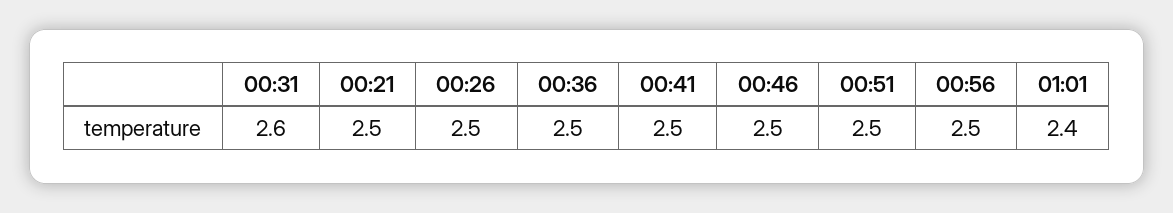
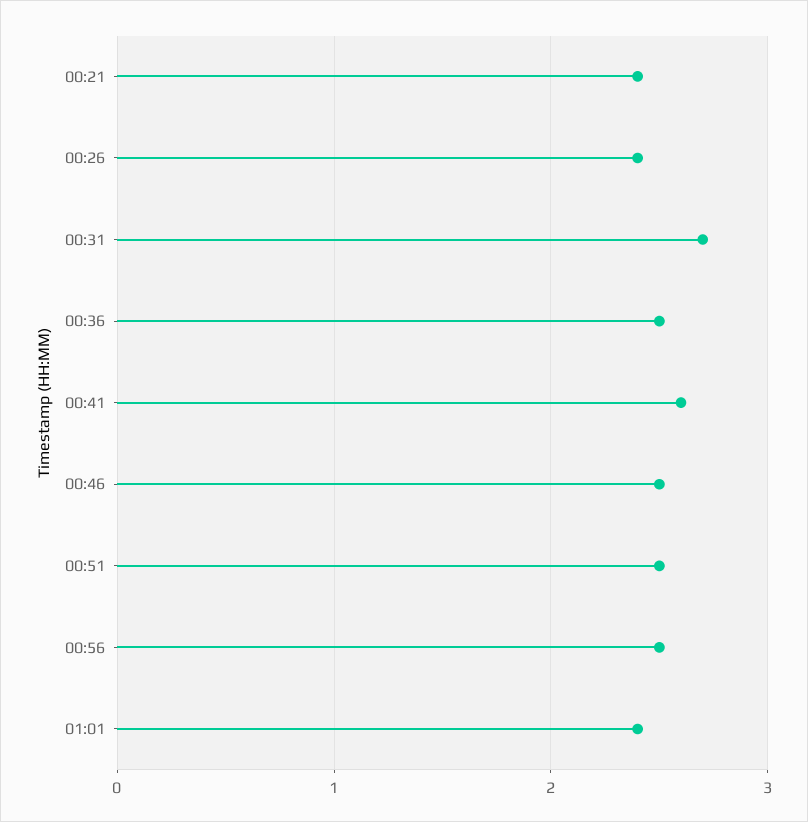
00:31: 2.6 -> 2.7
00:21: 2.5 -> 2.4
00:26: 2.5 -> 2.4
00:41: 2.5 -> 2.6

